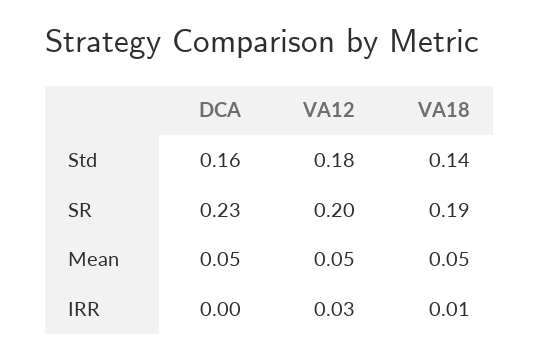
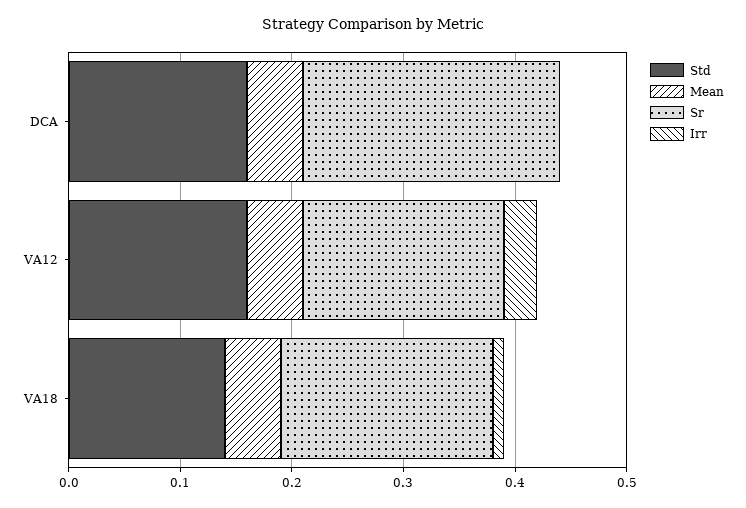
Std, VA12: 0.18 -> 0.16
SR, VA12: 0.2 -> 0.18

